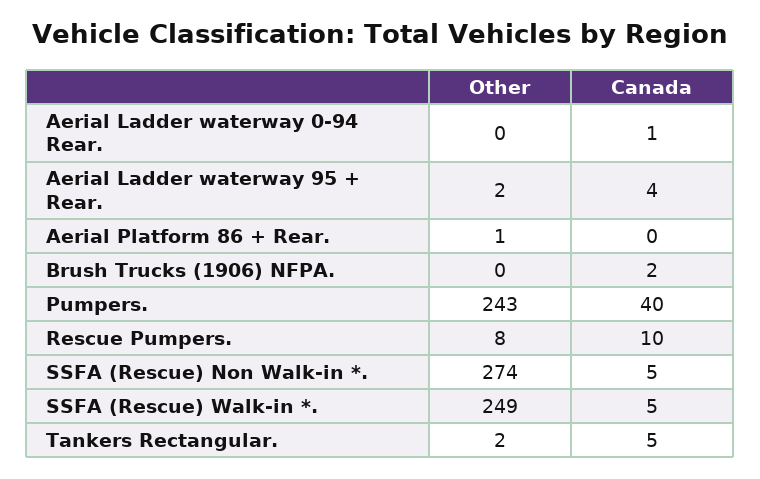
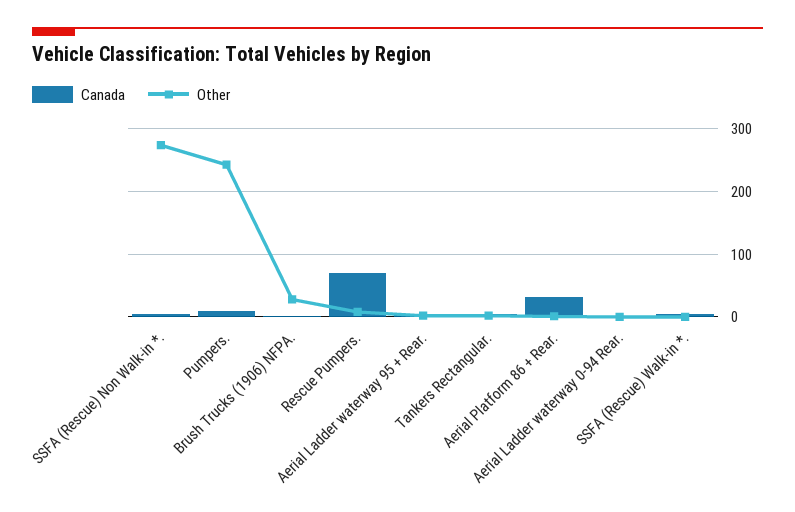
Canada, Aerial Platform 86 + Rear.: 0 -> 30
Other, Brush Trucks (1906) NFPA.: 0 -> 30
Canada, Pumpers.: 40 -> 10
Canada, Rescue Pumpers.: 10 -> 70
Other, SSFA (Rescue) Walk-in *.: 249 -> 0

